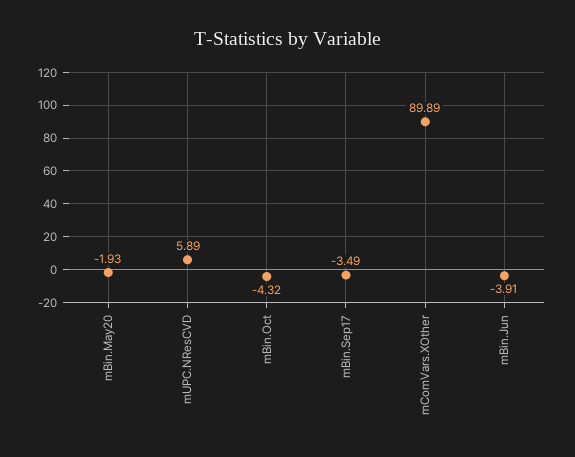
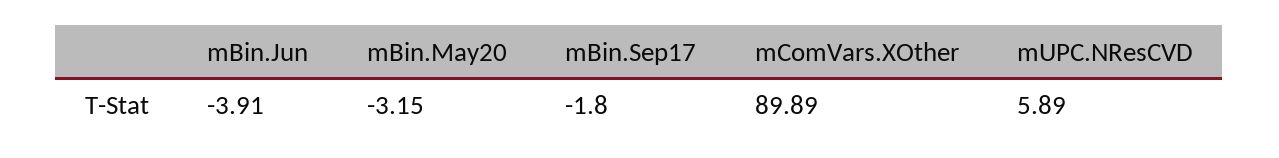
mBin.May20: -1.93 -> -3.15
mBin.Oct: -4.32 -> none
mBin.Sep17: -3.49 -> -1.8

